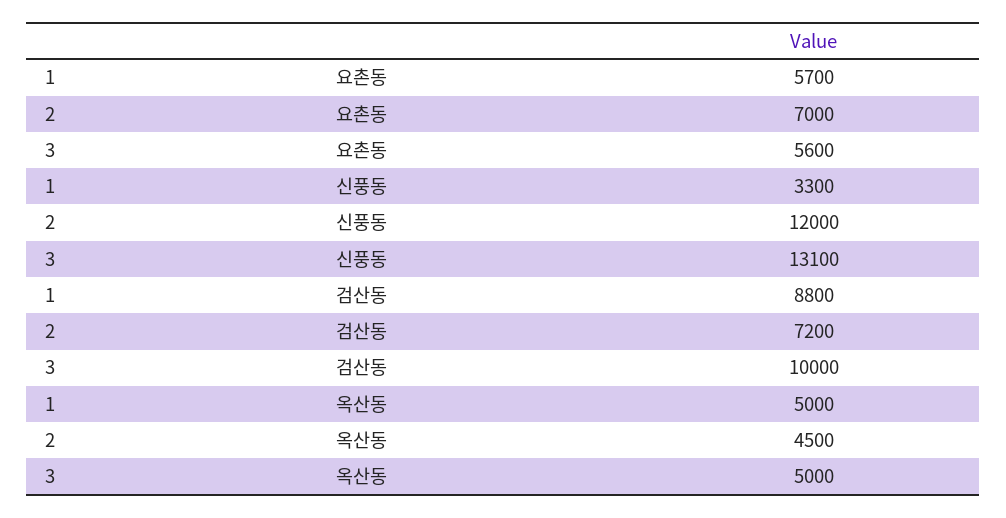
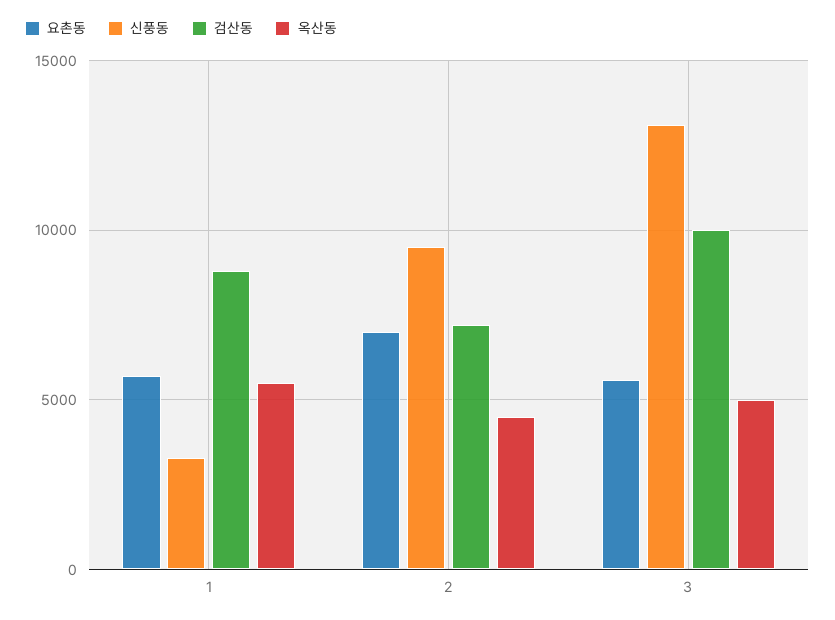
신풍동, 2: 12000 -> 9500
옥산동, 1: 5000 -> 5500

